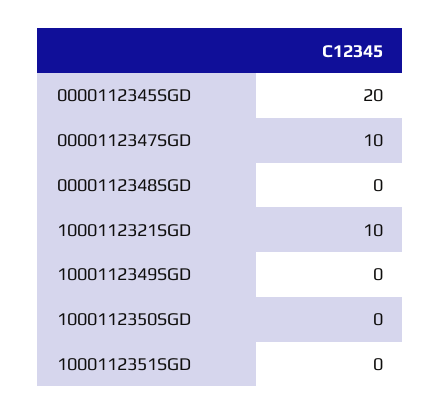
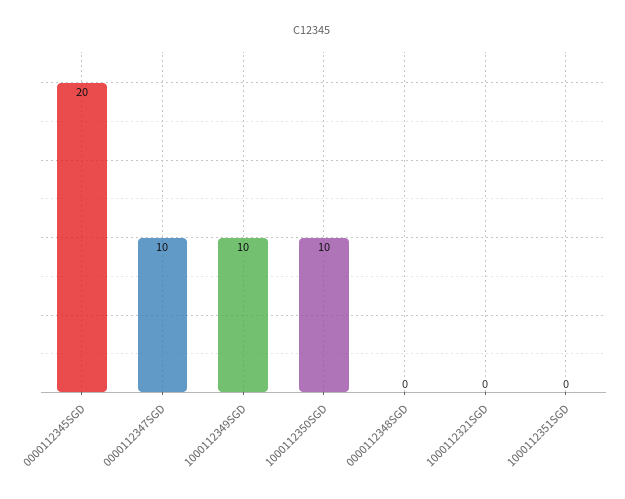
1000112321SGD: 10 -> 0
1000112349SGD: 0 -> 10
1000112350SGD: 0 -> 10

